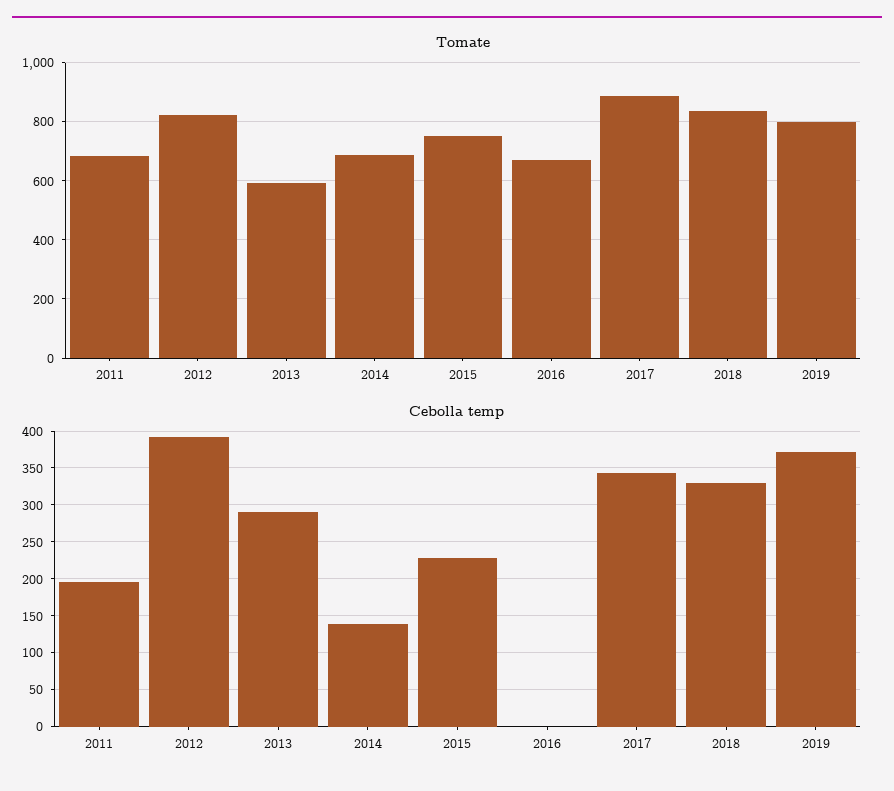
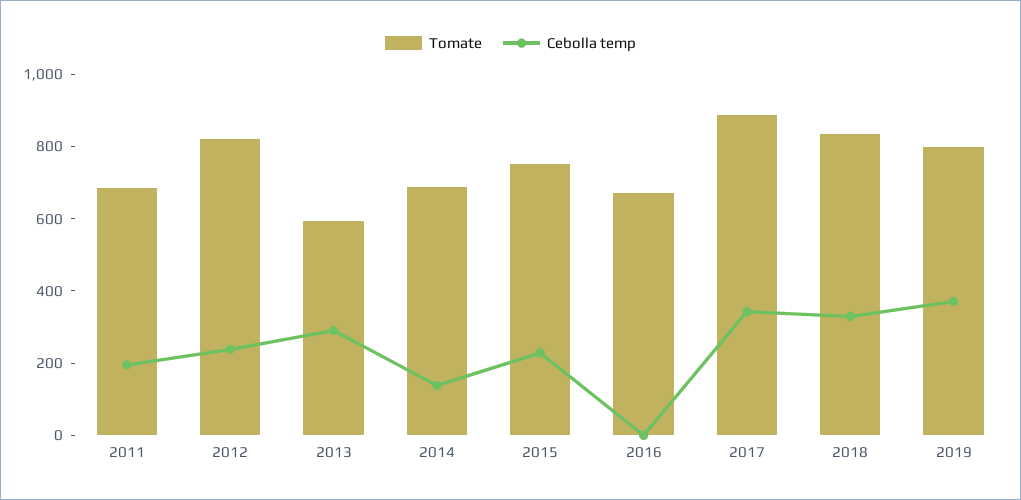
Cebolla temp, 2012: 390 -> 250

